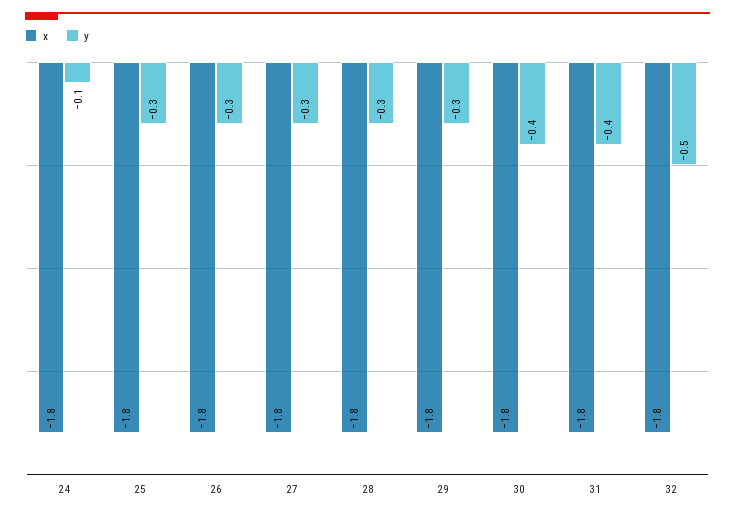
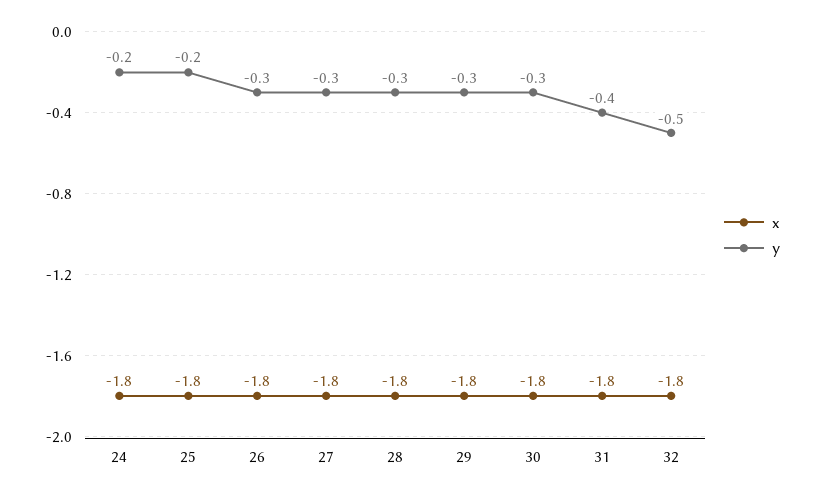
y, 24: -0.1 -> -0.2
y, 25: -0.3 -> -0.2
y, 30: -0.4 -> -0.3

